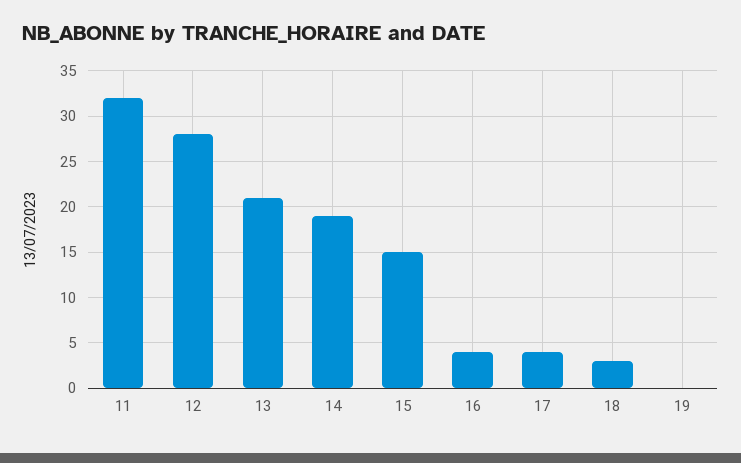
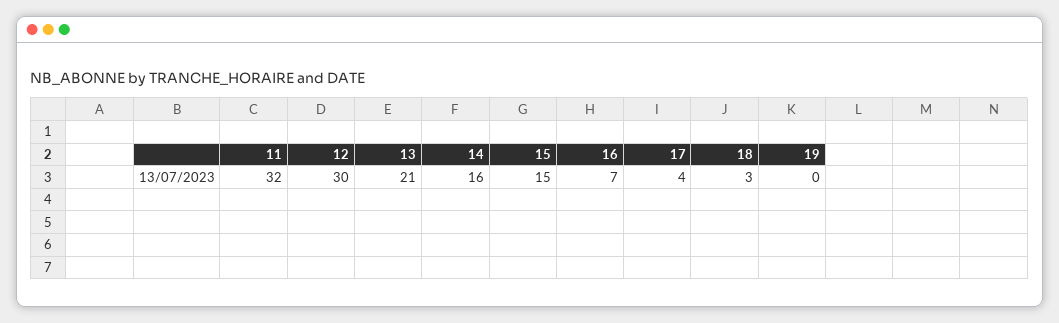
12: 28 -> 30
14: 19 -> 16
16: 4 -> 7

